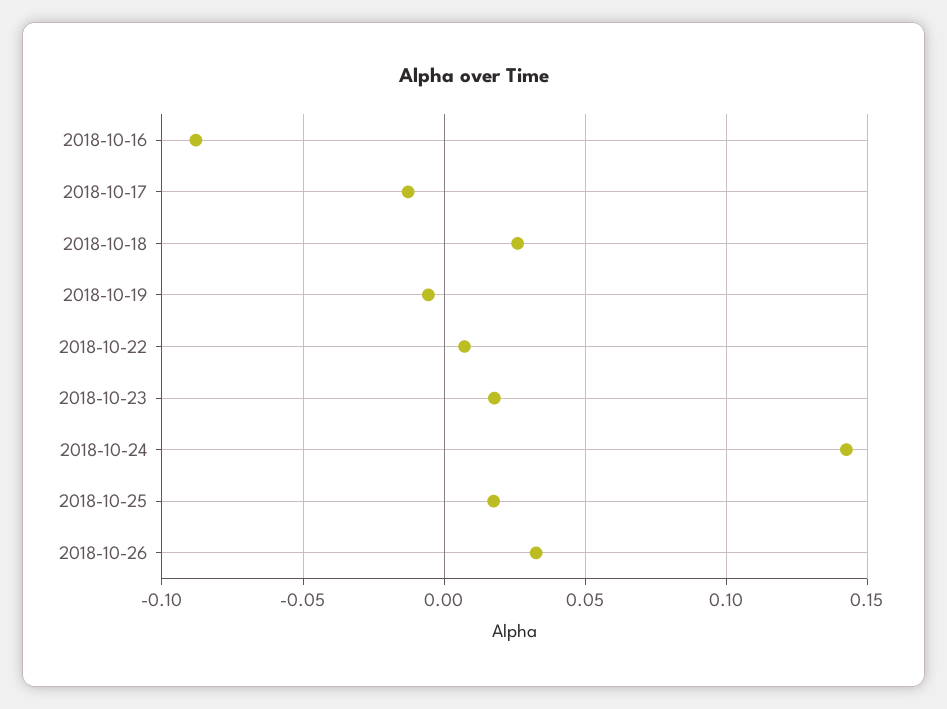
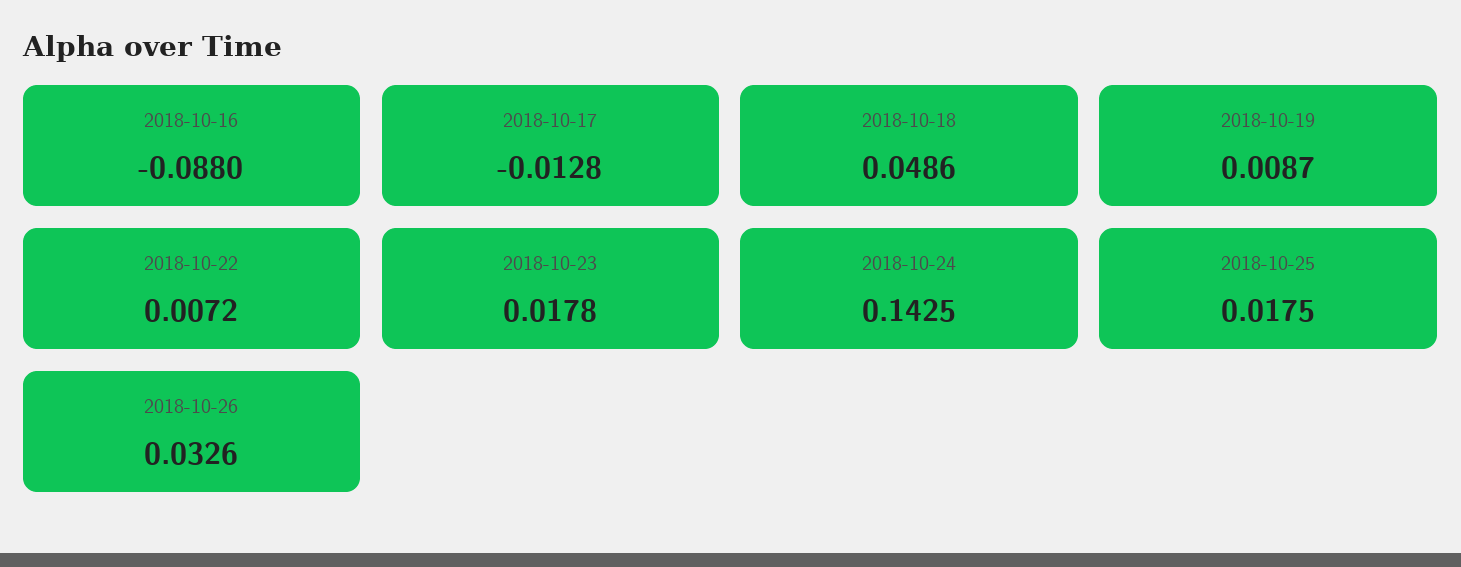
2018-10-18: 0.025 -> 0.0486
2018-10-19: -0.005 -> 0.0087

